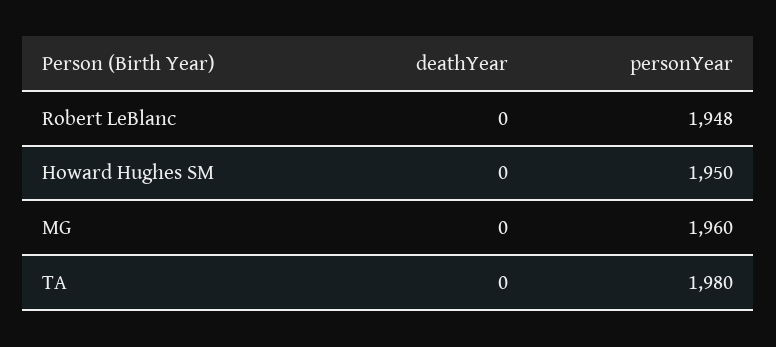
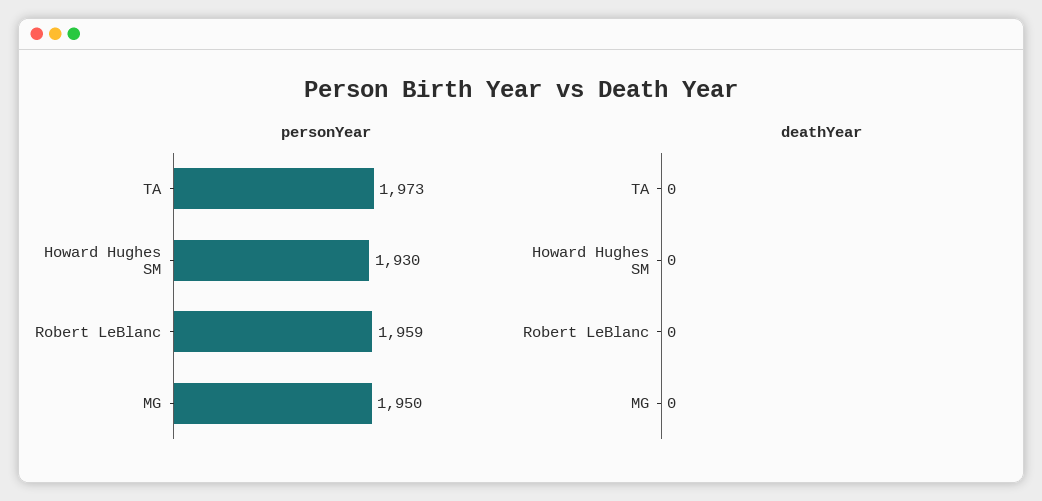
personYear, Robert LeBlanc: 1948 -> 1959
personYear, Howard Hughes SM: 1950 -> 1930
personYear, MG: 1960 -> 1950
personYear, TA: 1980 -> 1973

